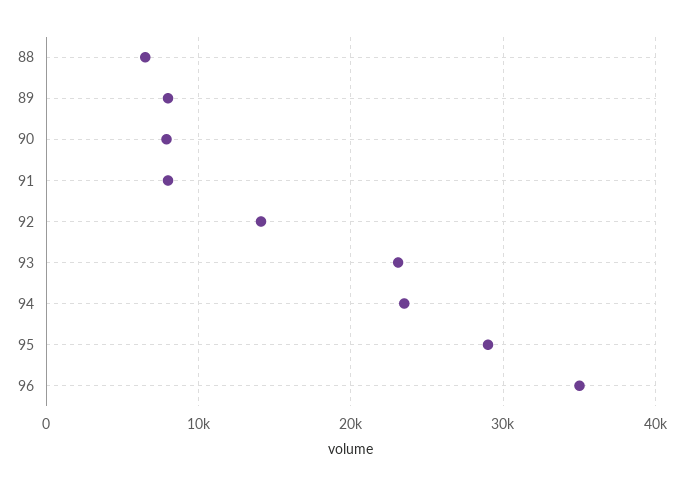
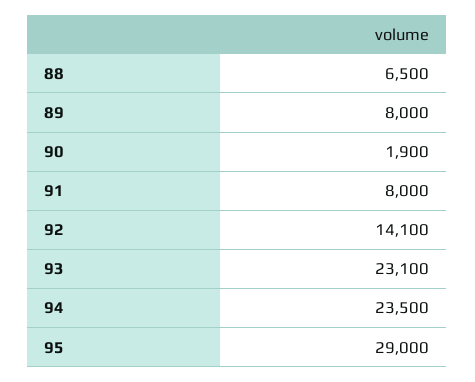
90: 8000 -> 1900
96: 35000 -> none

